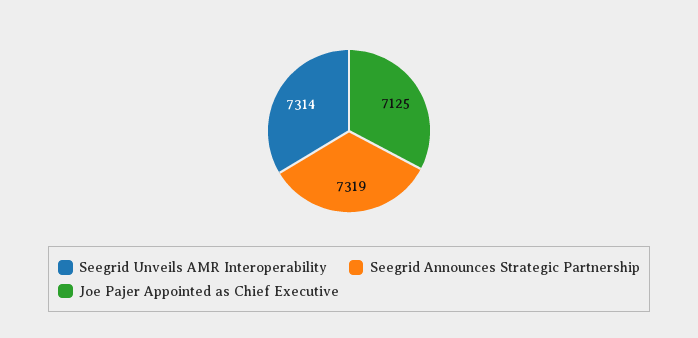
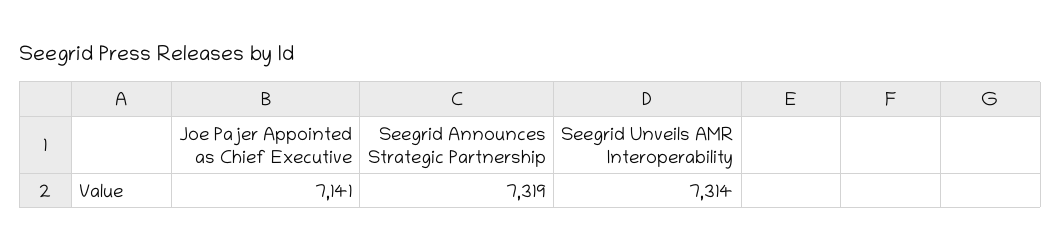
Joe Pajer Appointed as Chief Executive: 7125 -> 7141

